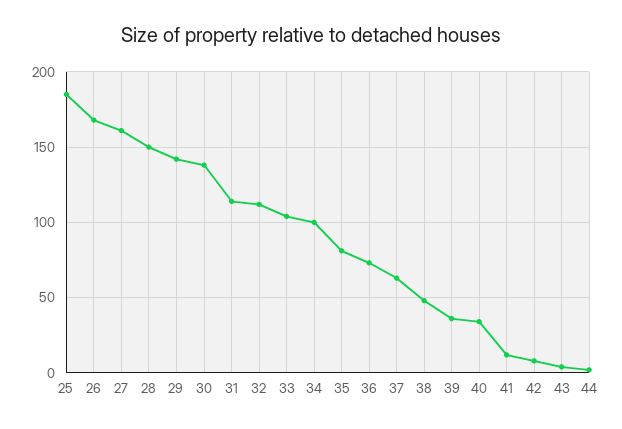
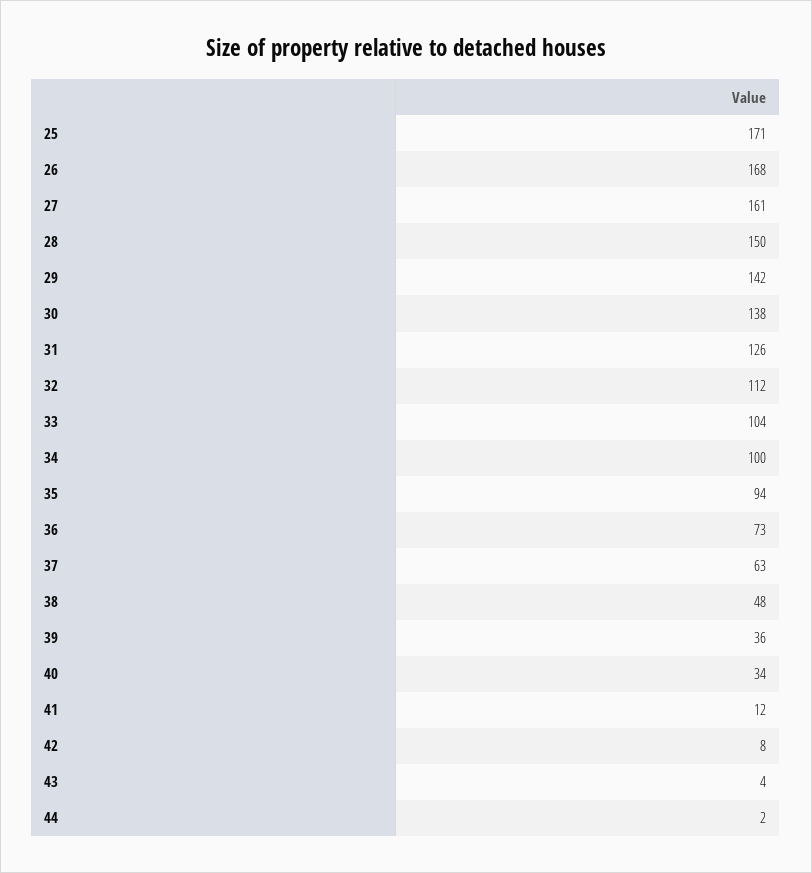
25: 185 -> 171
31: 115 -> 126
35: 80 -> 94

